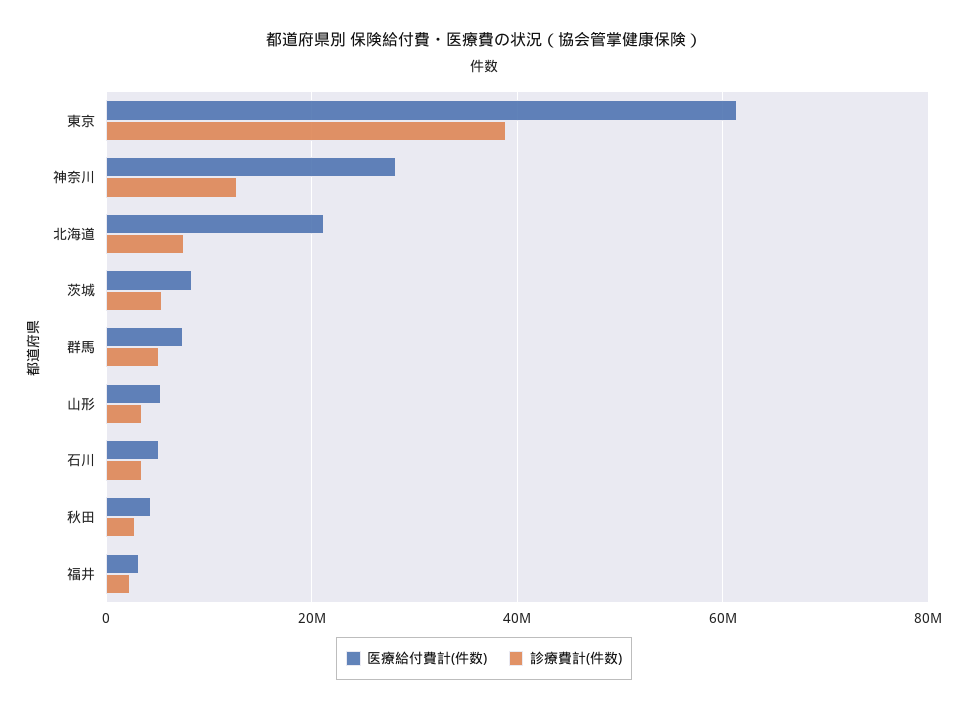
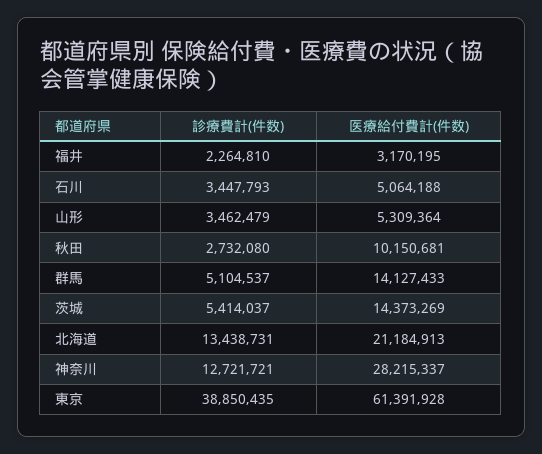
診療費計(件数), 北海道: 8000000 -> 13438731
医療給付費計(件数), 茨城: 8000000 -> 14373269
医療給付費計(件数), 群馬: 8000000 -> 14127433
医療給付費計(件数), 秋田: 4000000 -> 10150681

